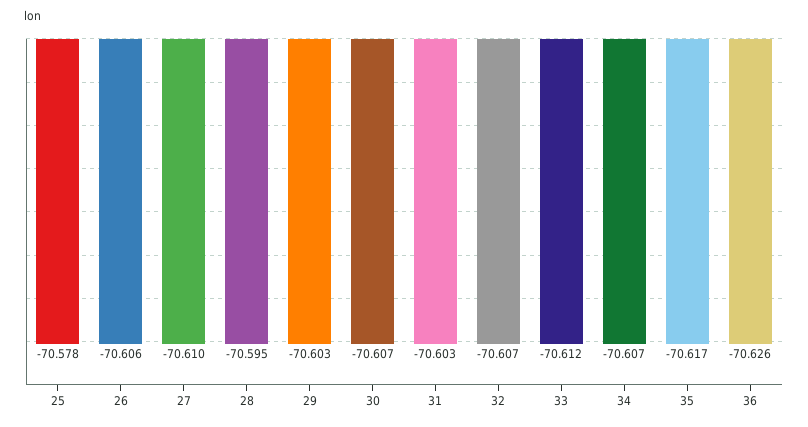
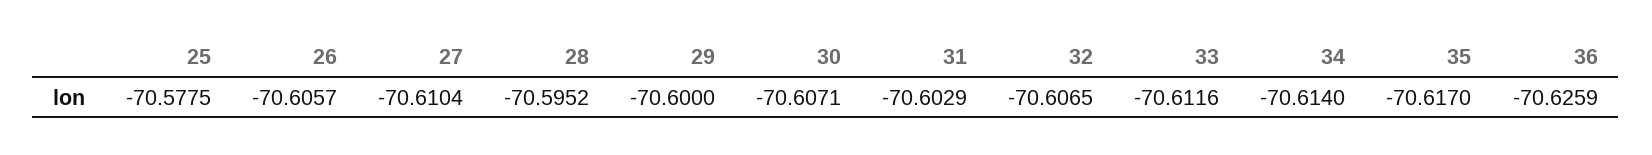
29: -70.603 -> -70.6
34: -70.607 -> -70.614

